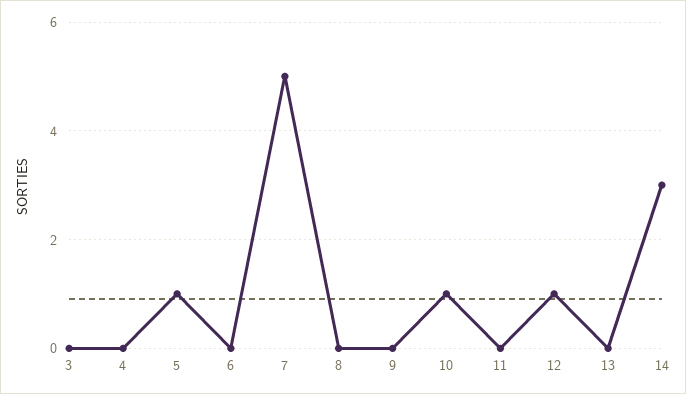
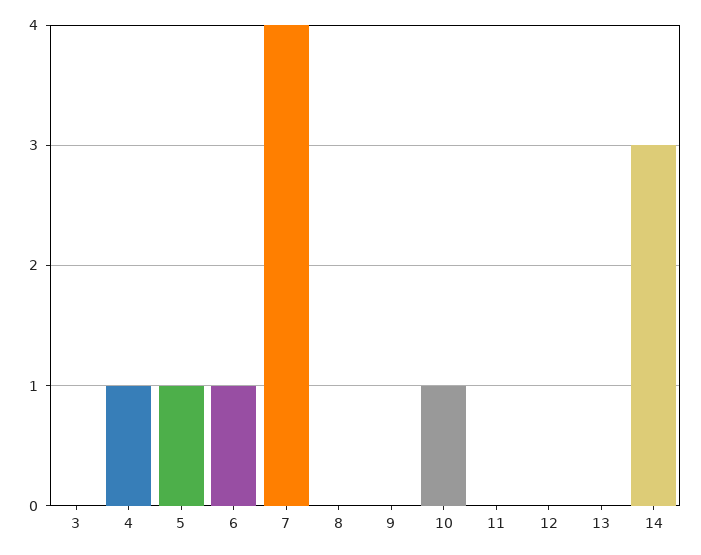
4: 0 -> 1
6: 0 -> 1
7: 5 -> 4
12: 1 -> 0

